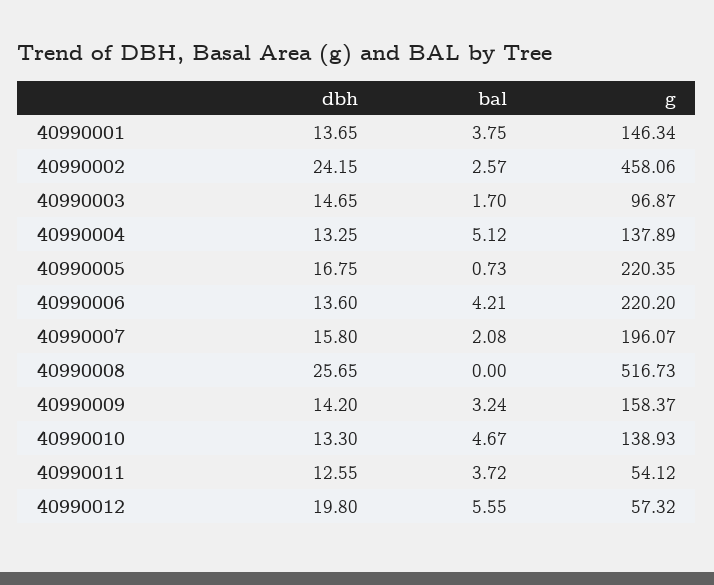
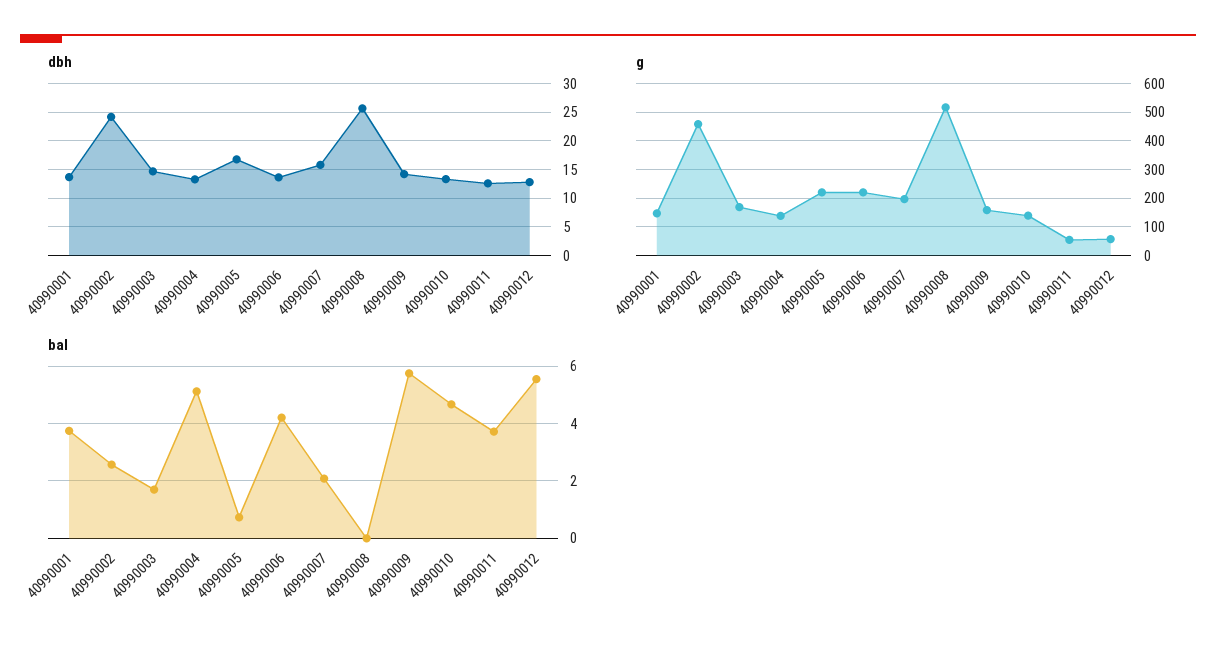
g, 40990003: 96.87 -> 175
bal, 40990009: 3.24 -> 5.75
dbh, 40990012: 19.8 -> 12.5

